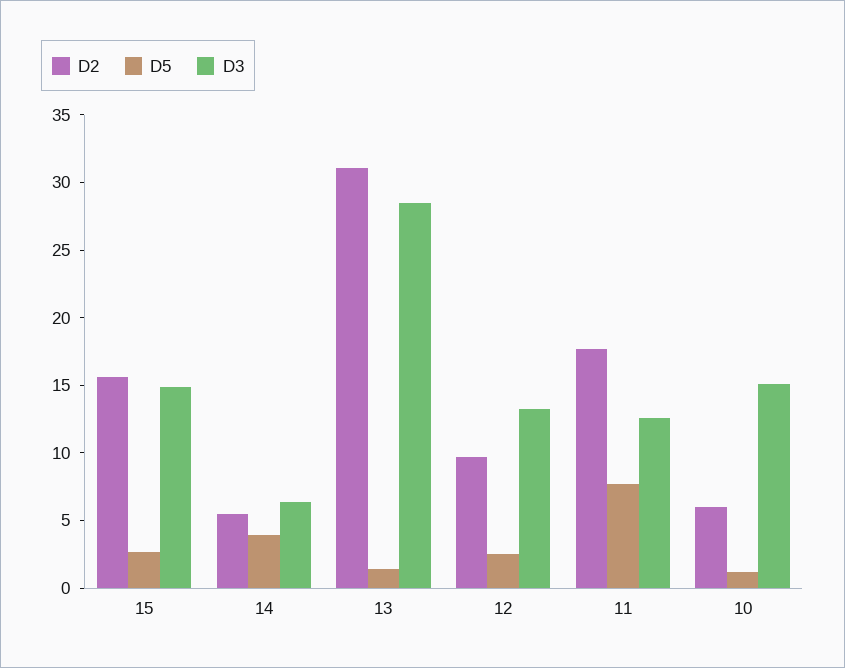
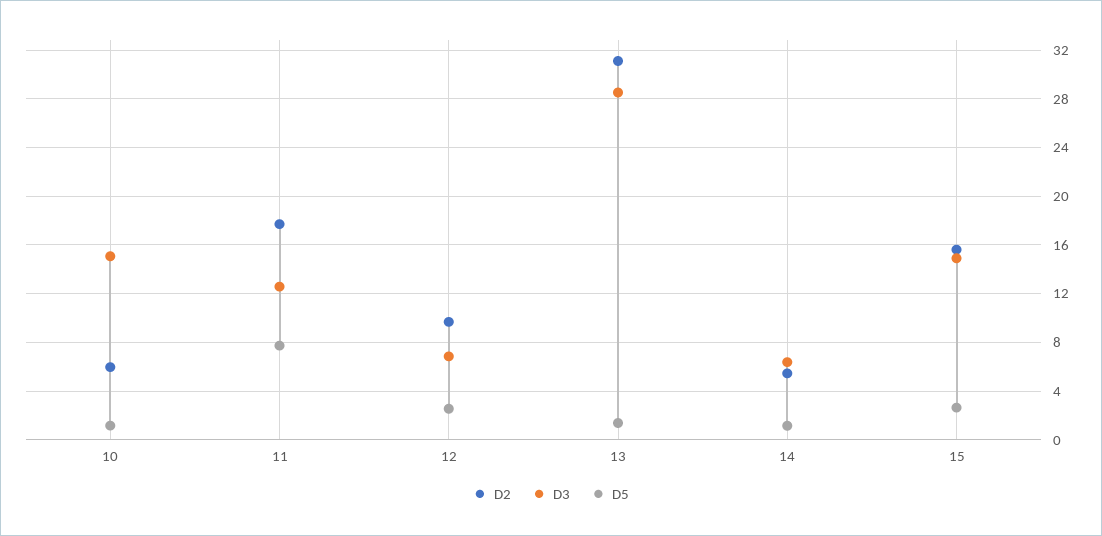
D5, 14: 4 -> 1
D3, 12: 13 -> 7

